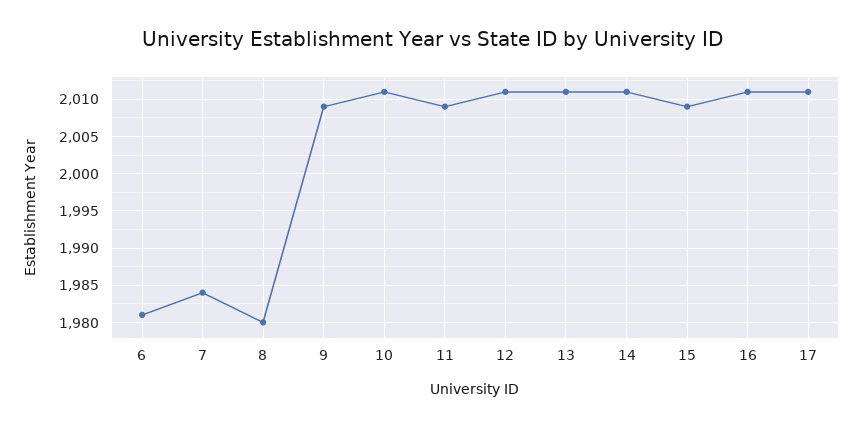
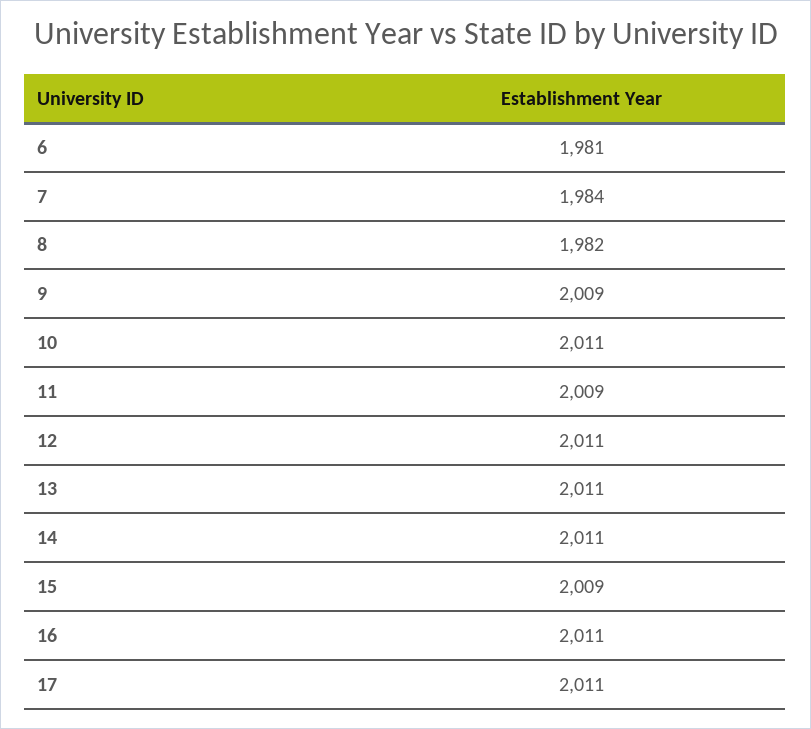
8: 1980 -> 1982

